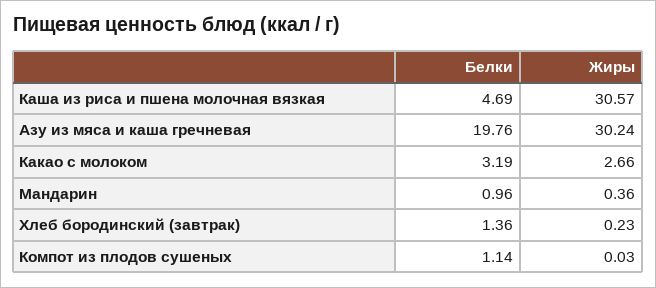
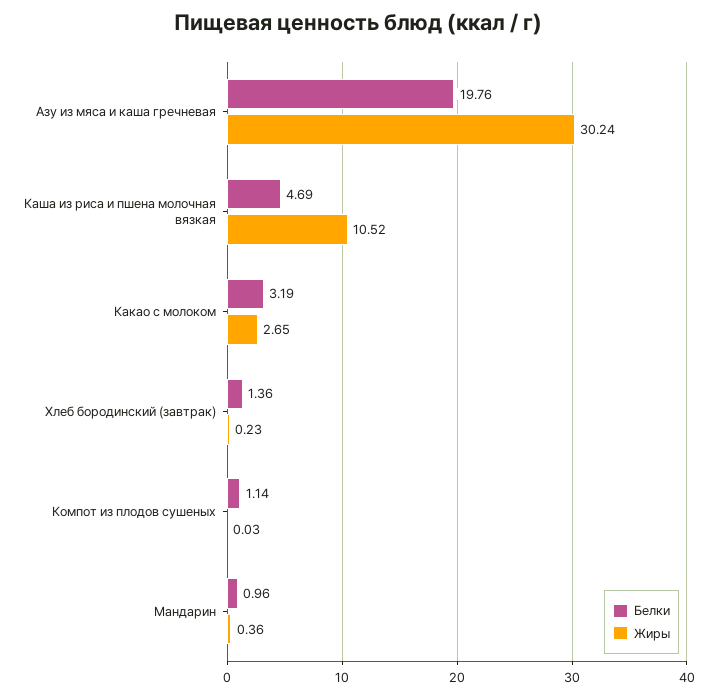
Жиры, Каша из риса и пшена молочная вязкая: 30.57 -> 10.52
Жиры, Какао с молоком: 2.66 -> 2.65

